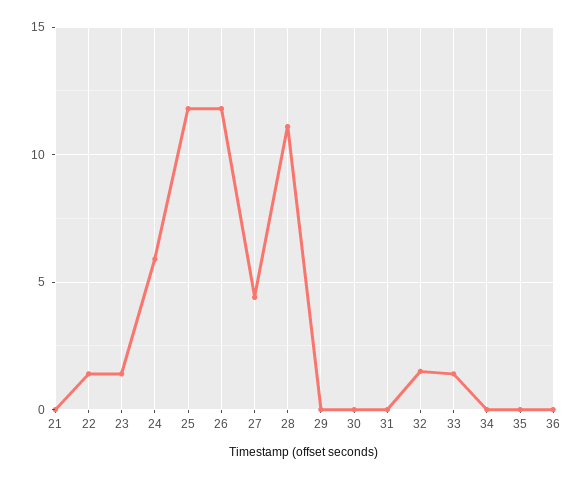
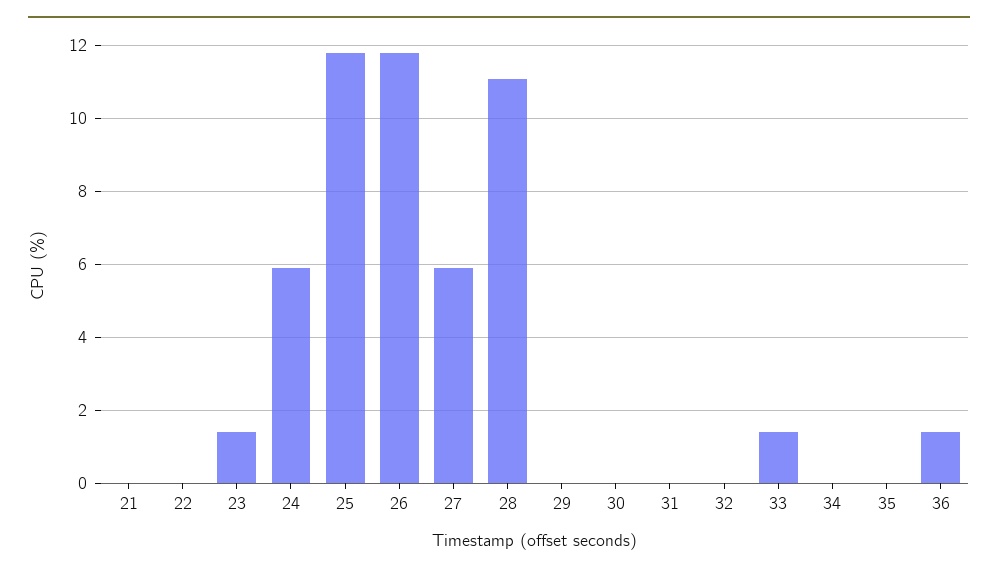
22: 1.5 -> 0
27: 4.5 -> 6
32: 1.5 -> 0
36: 0 -> 1.5

